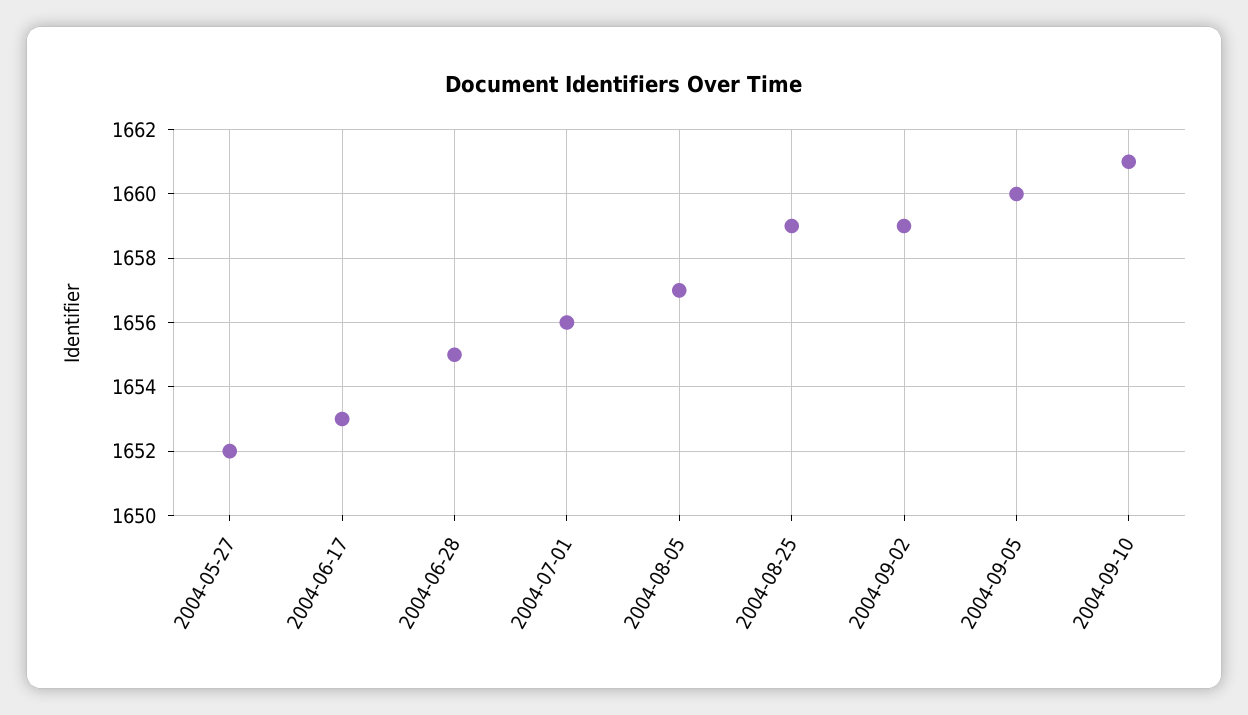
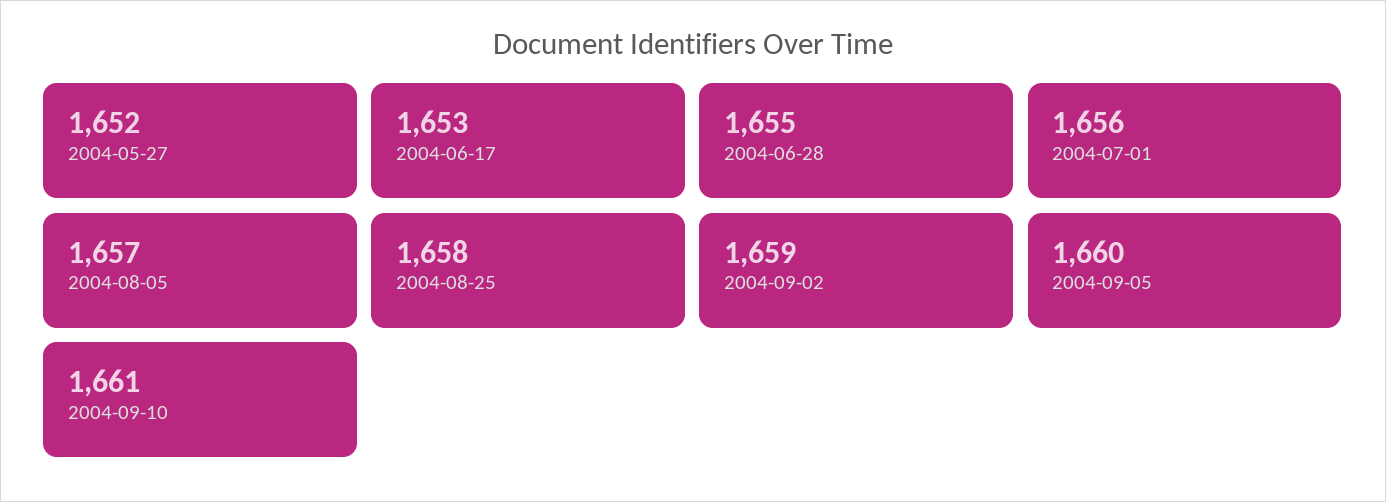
2004-08-25: 1659 -> 1658

